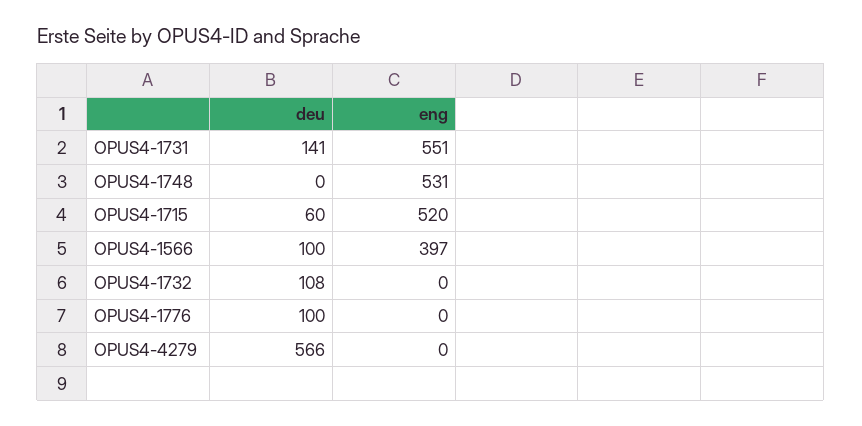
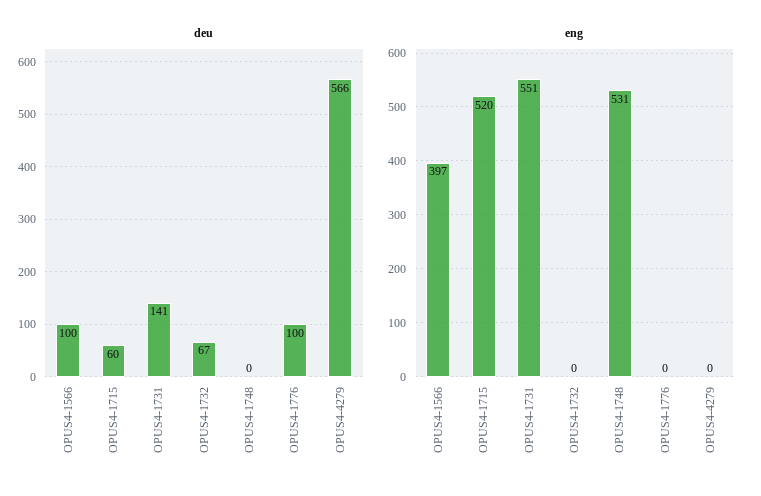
deu, OPUS4-1732: 108 -> 67

